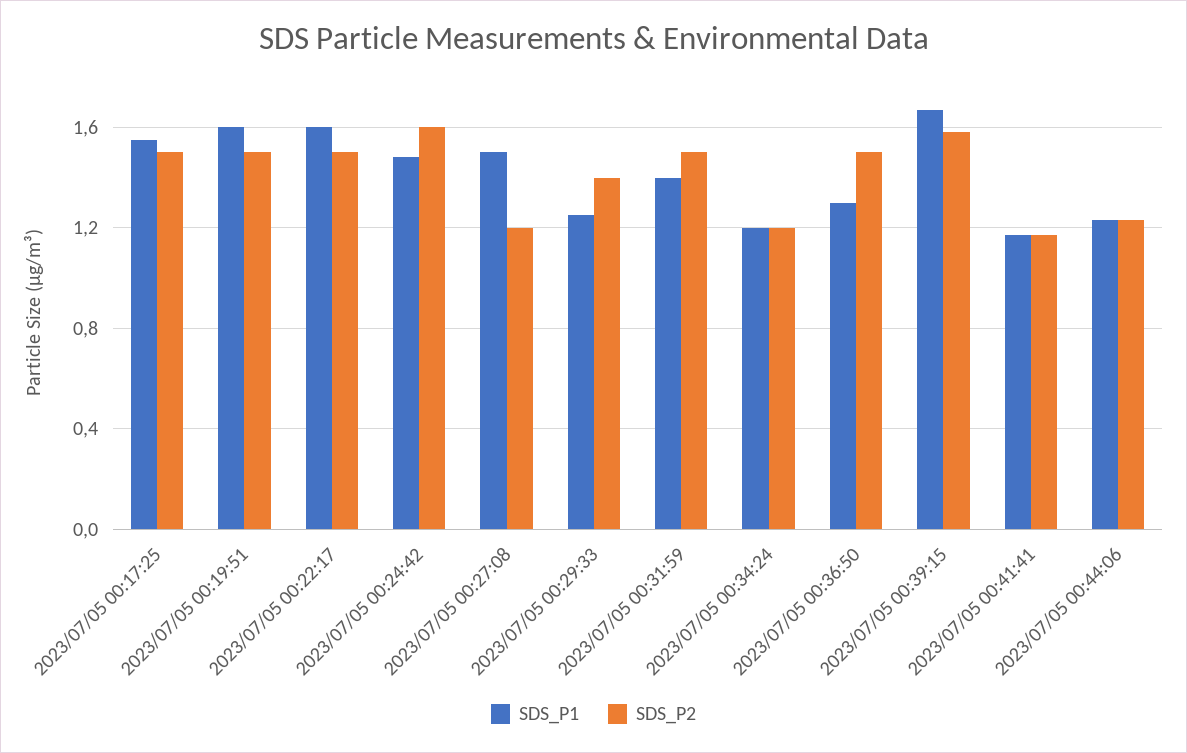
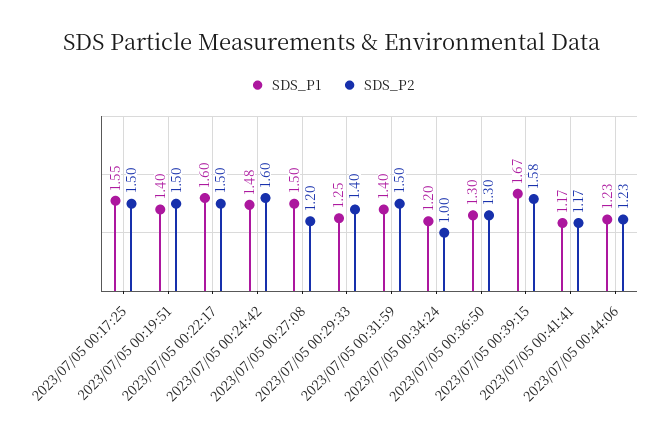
SDS_P1, 2023/07/05 00:19:51: 1.6 -> 1.4
SDS_P2, 2023/07/05 00:34:24: 1.2 -> 1
SDS_P2, 2023/07/05 00:36:50: 1.5 -> 1.3

